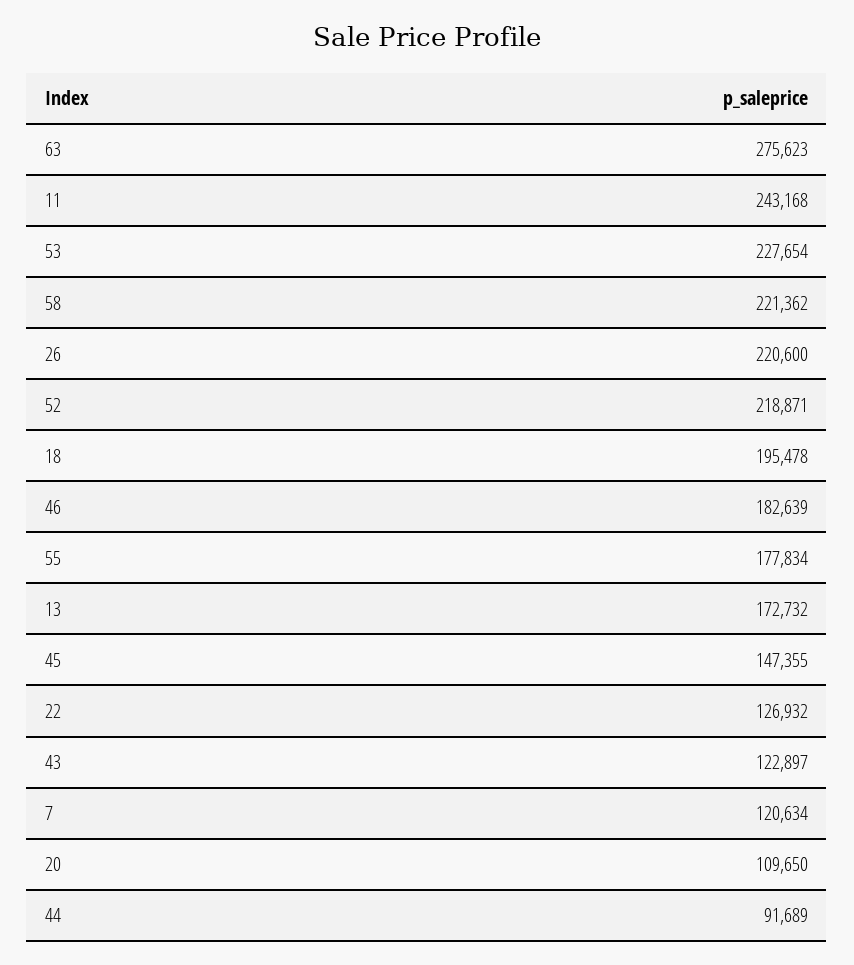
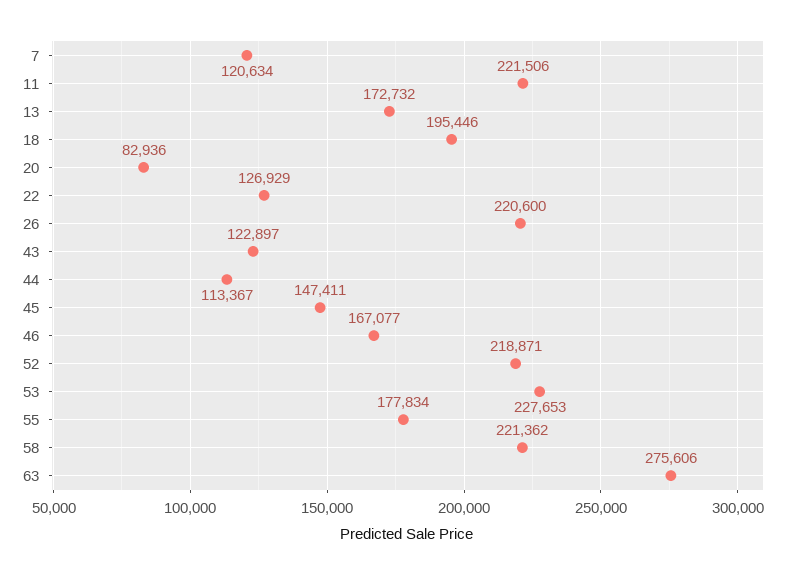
63: 275623 -> 275606
11: 243168 -> 221506
53: 227654 -> 227653
18: 195478 -> 195446
46: 182639 -> 167077
45: 147355 -> 147411
22: 126932 -> 126929
20: 109650 -> 82936
44: 91689 -> 113367

